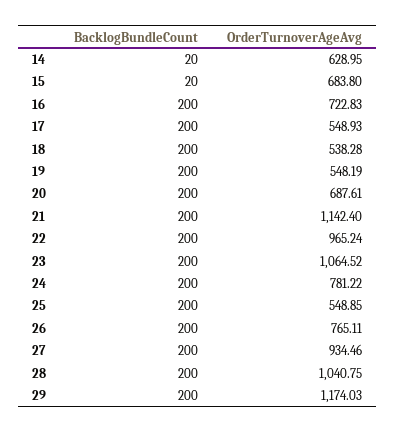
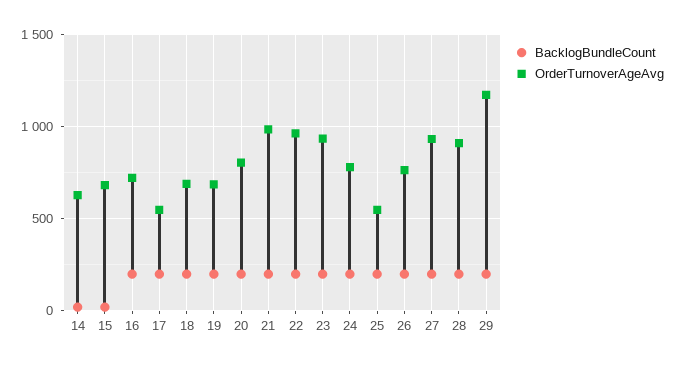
OrderTurnoverAgeAvg, 18: 538.28 -> 700
OrderTurnoverAgeAvg, 19: 548.19 -> 700
OrderTurnoverAgeAvg, 20: 687.61 -> 800
OrderTurnoverAgeAvg, 21: 1142.4 -> 1000
OrderTurnoverAgeAvg, 23: 1064.52 -> 950
OrderTurnoverAgeAvg, 28: 1040.75 -> 900

